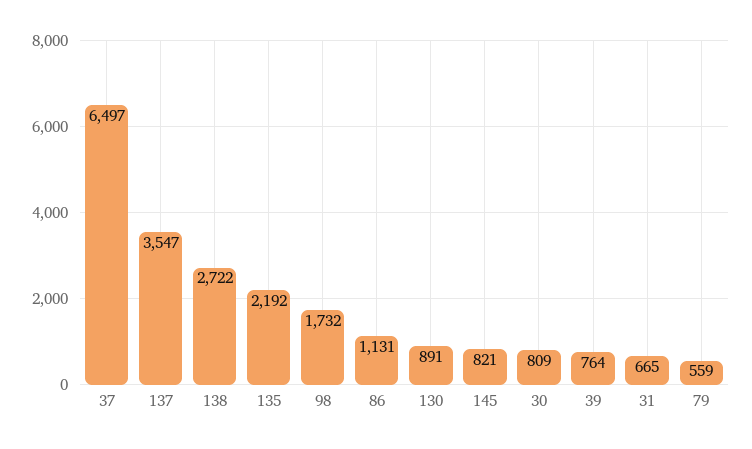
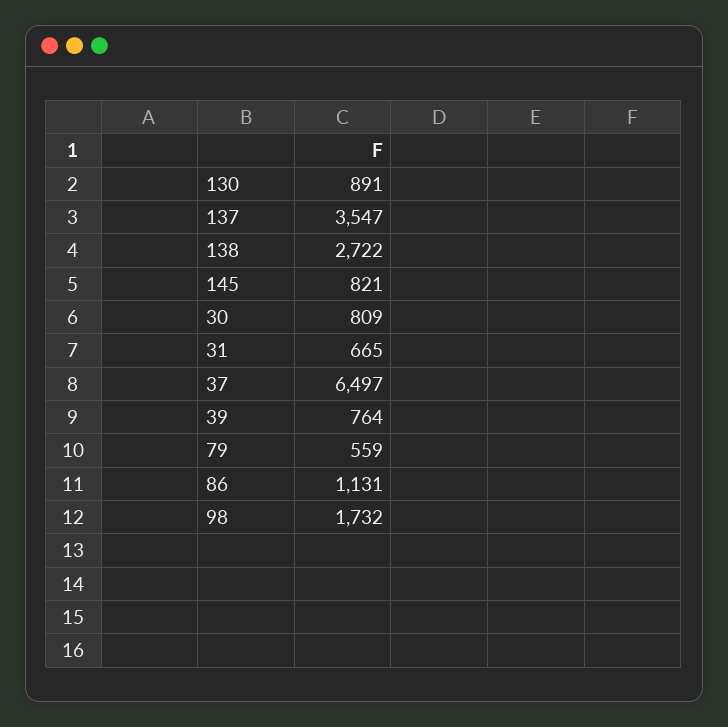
135: 2192 -> none

